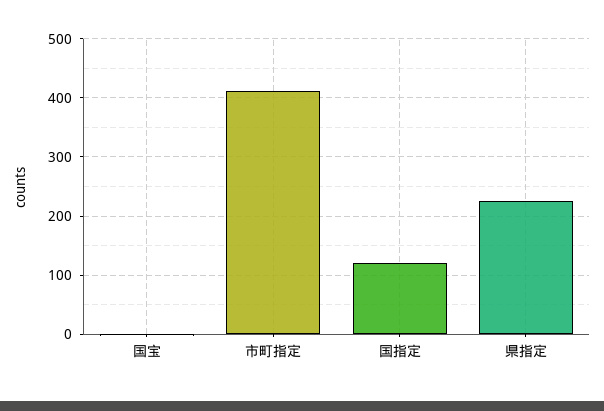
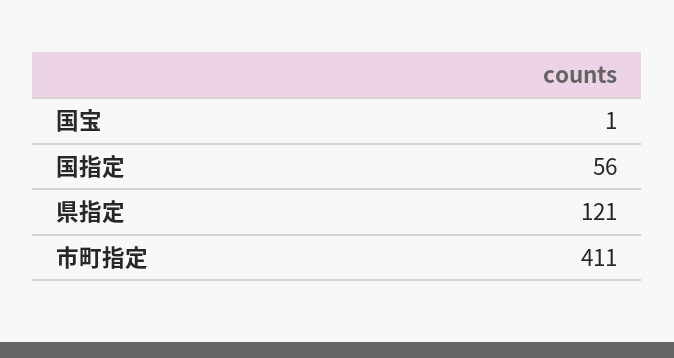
国指定: 120 -> 56
県指定: 220 -> 121

